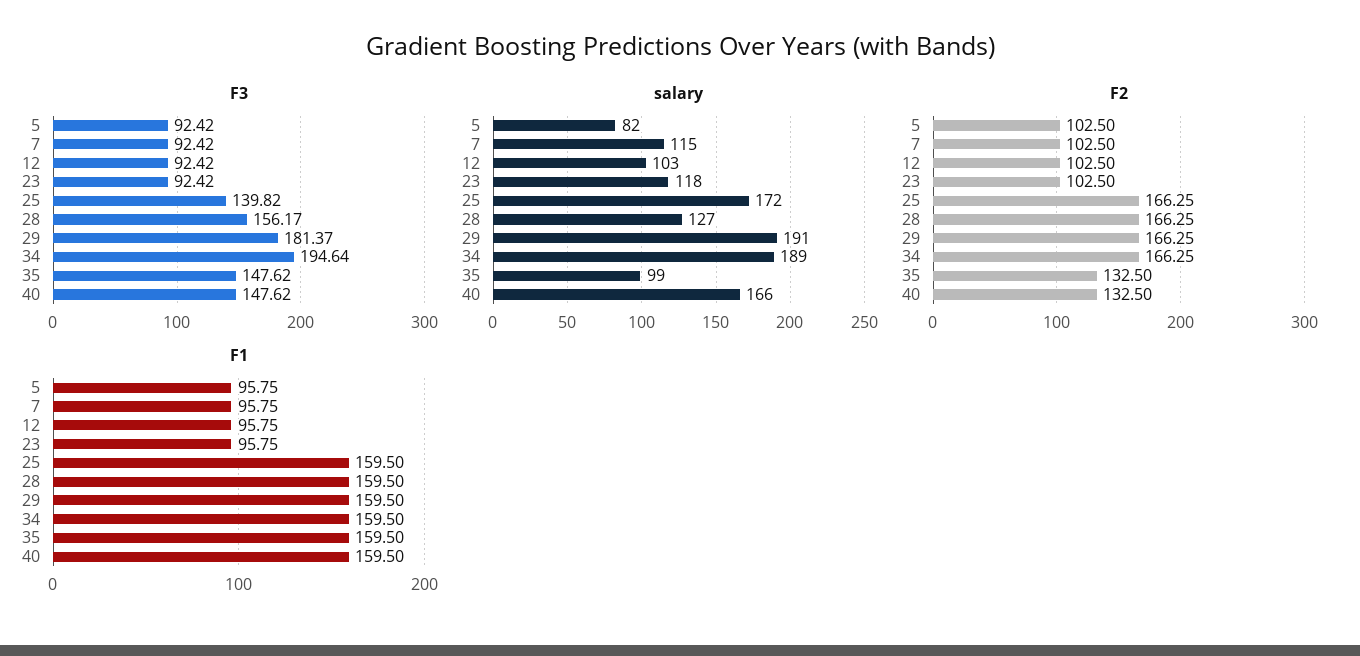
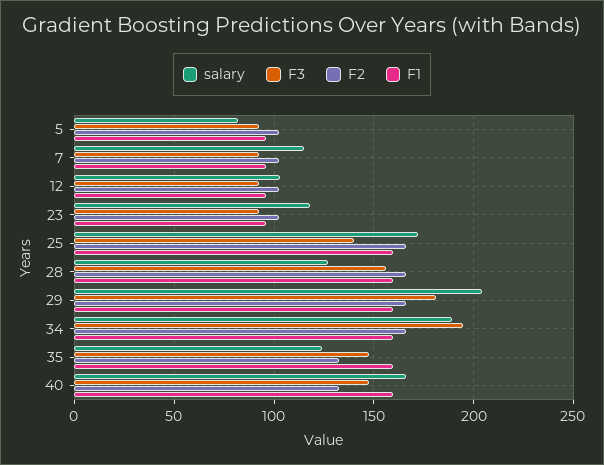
salary, 29: 191 -> 205
salary, 35: 99 -> 125

